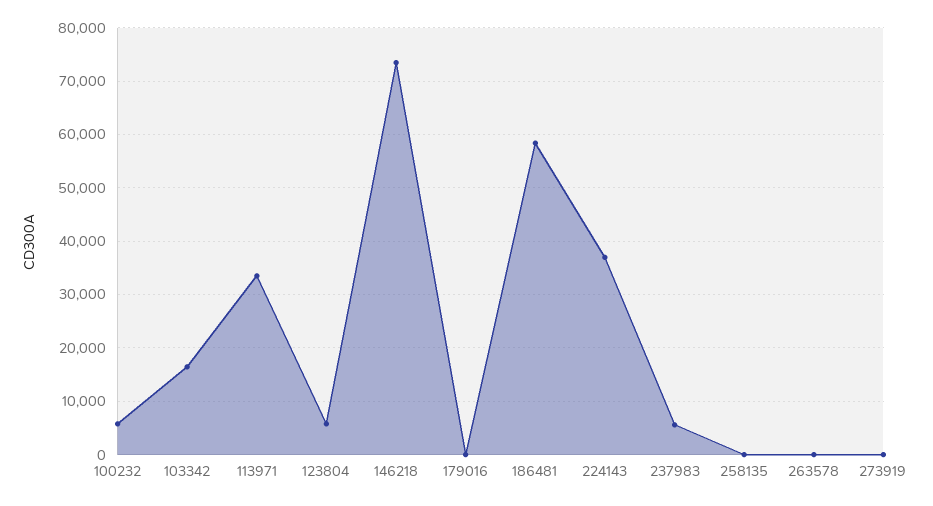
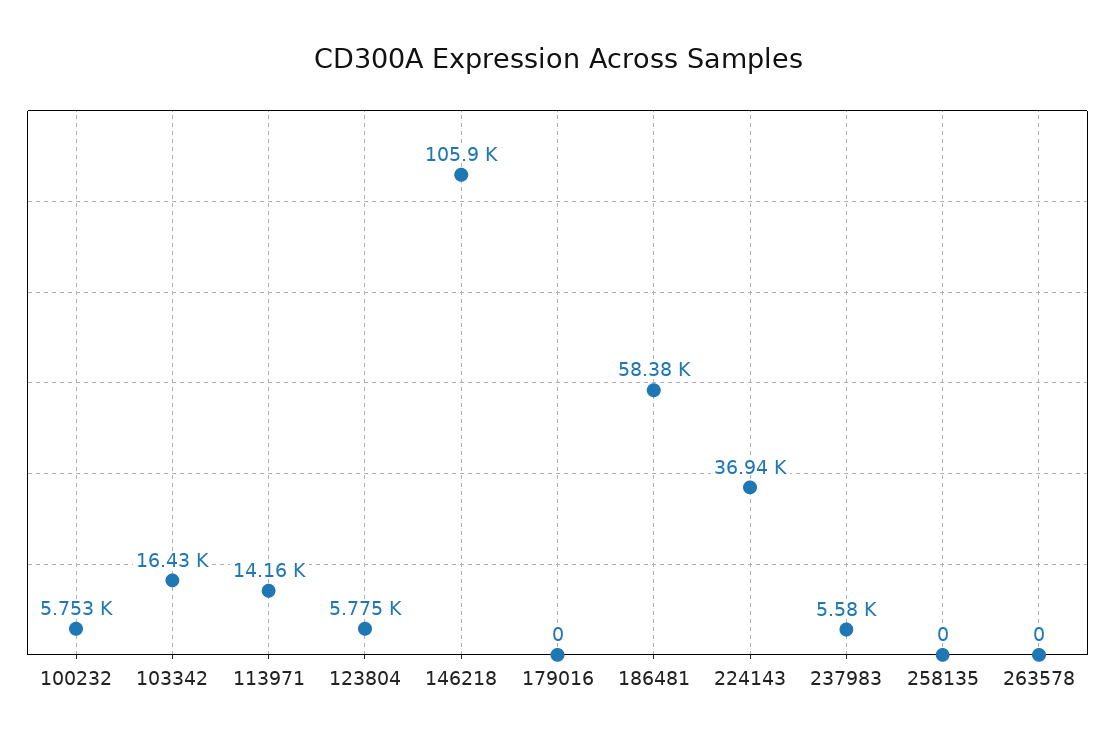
113971: 34000 -> 14160
146218: 74000 -> 105900
273919: 0 -> none

